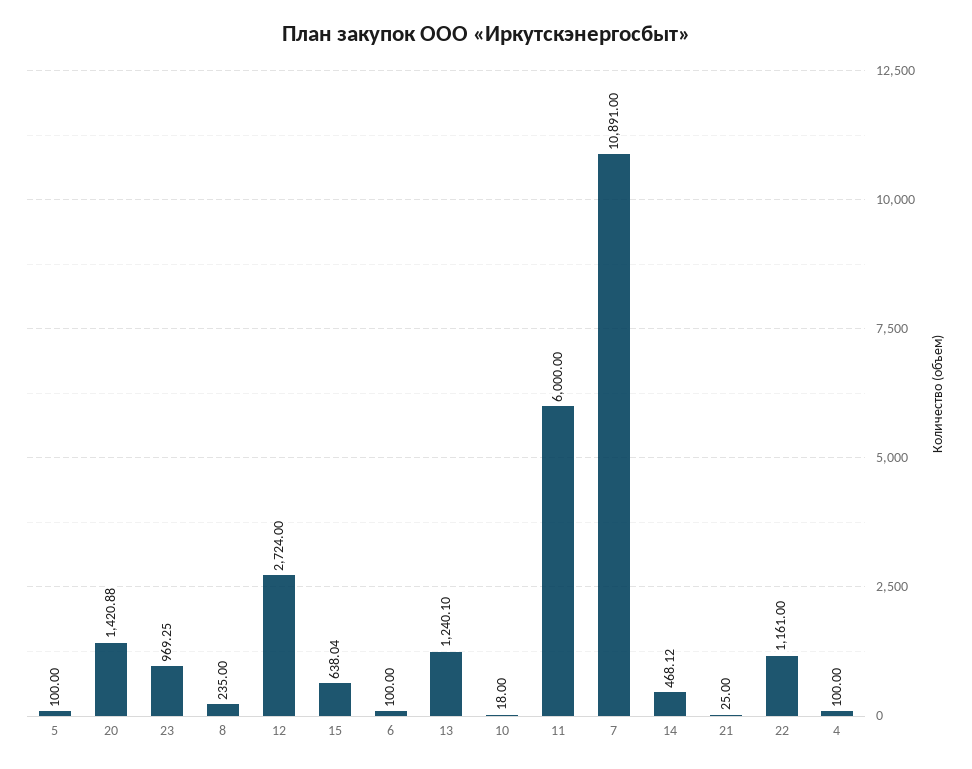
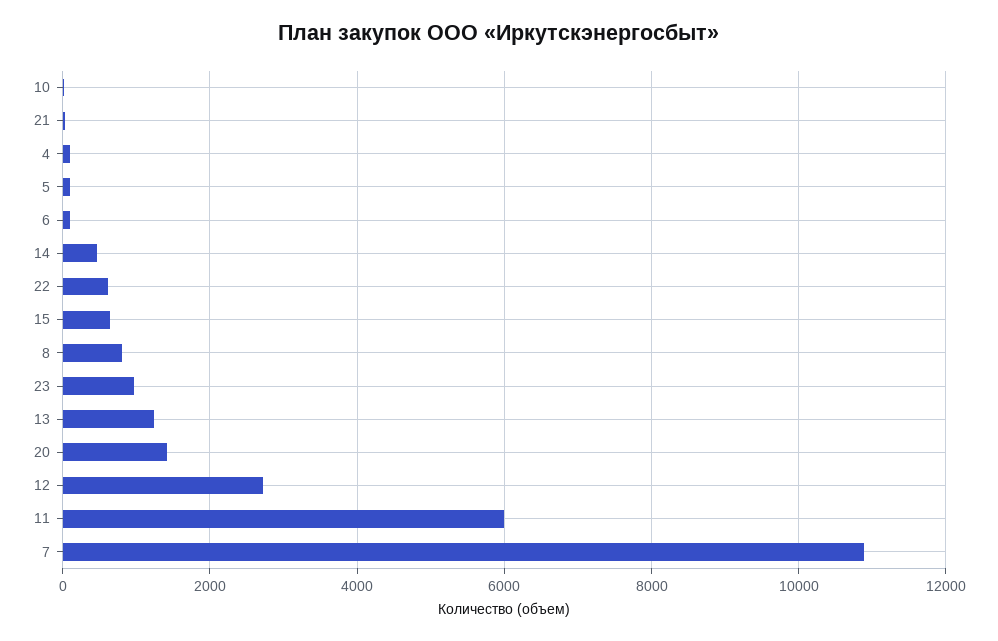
8: 235 -> 800
22: 1161 -> 600

